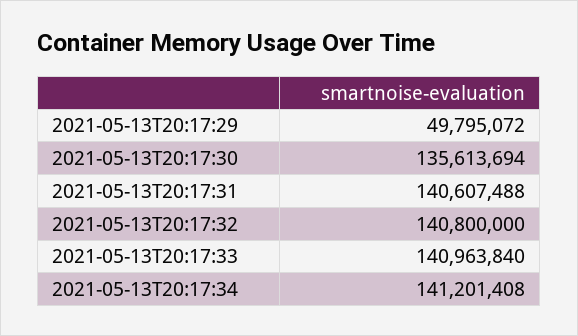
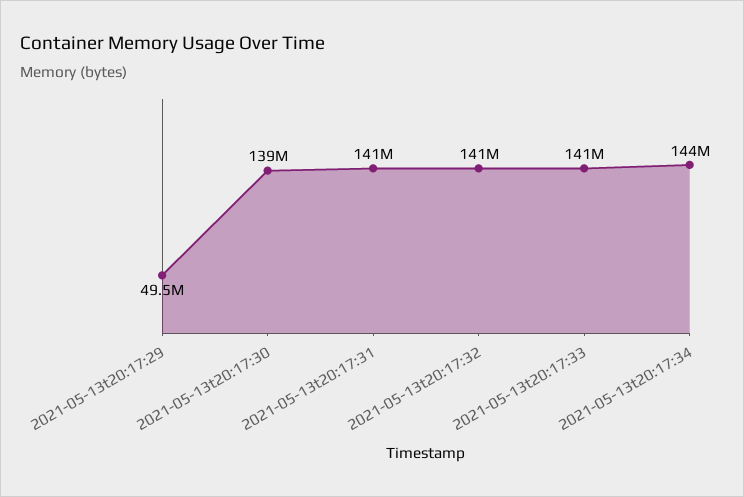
2021-05-13T20:17:29: 49795072 -> 49500000
2021-05-13T20:17:30: 135613694 -> 139000000
2021-05-13T20:17:34: 141201408 -> 144000000

